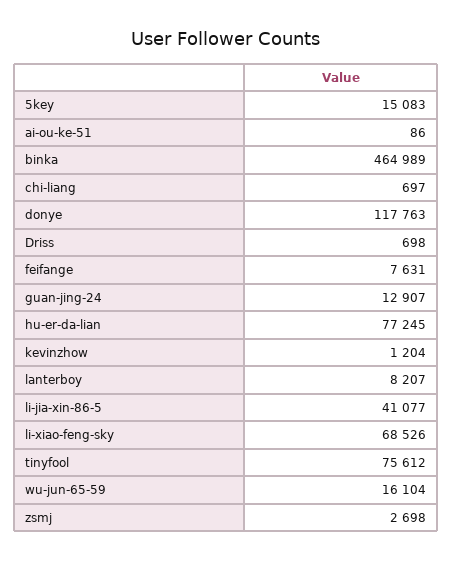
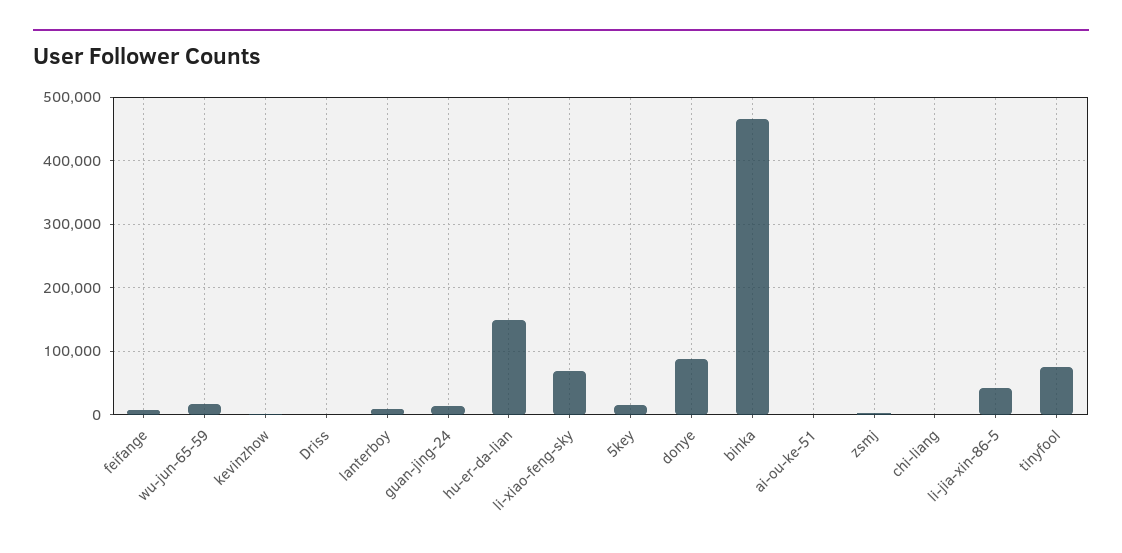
donye: 117763 -> 90000
hu-er-da-lian: 77245 -> 150000

